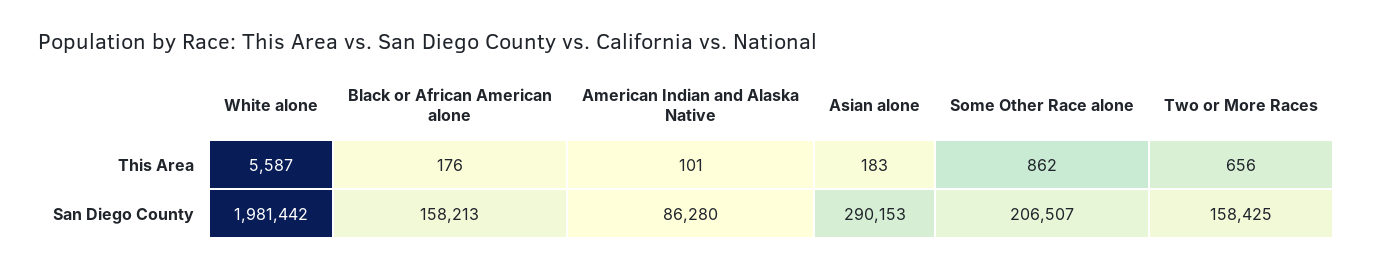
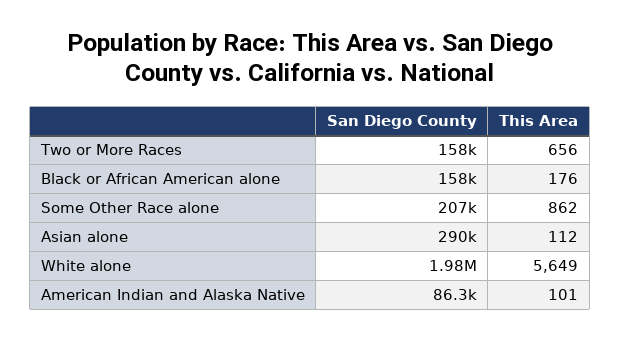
White alone, This Area: 5587 -> 5649
Asian alone, This Area: 183 -> 112

